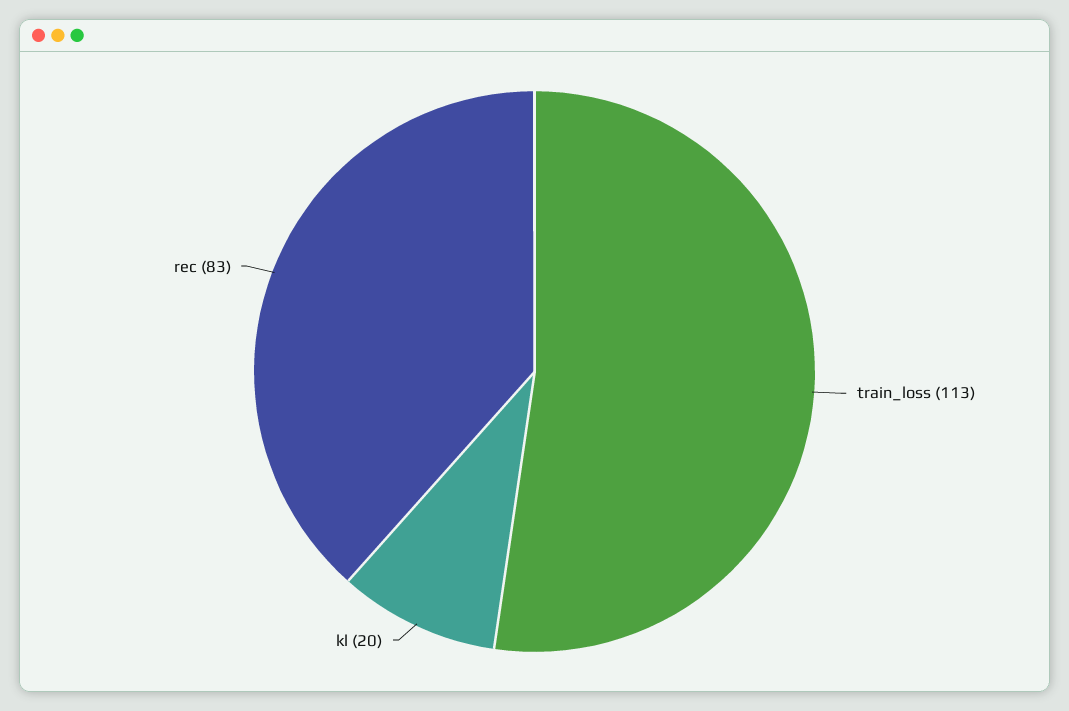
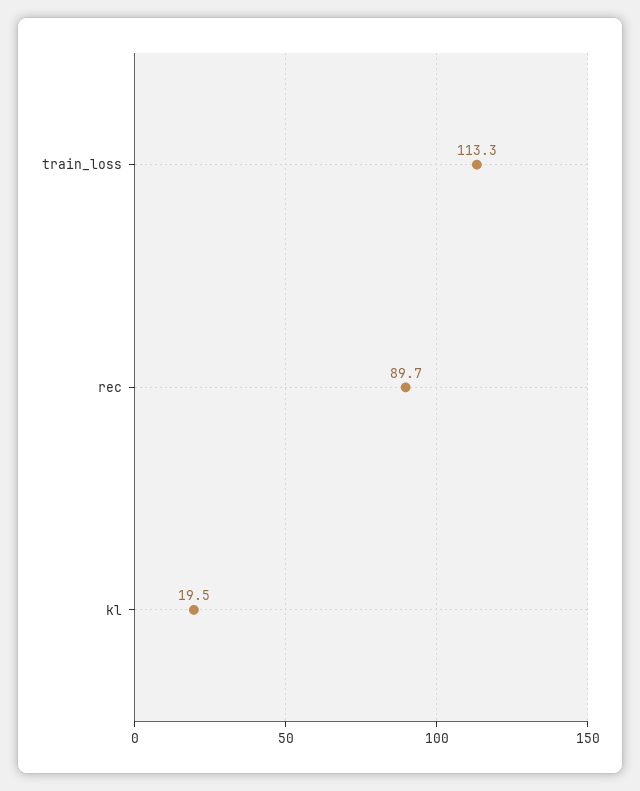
rec: 83 -> 89.7

